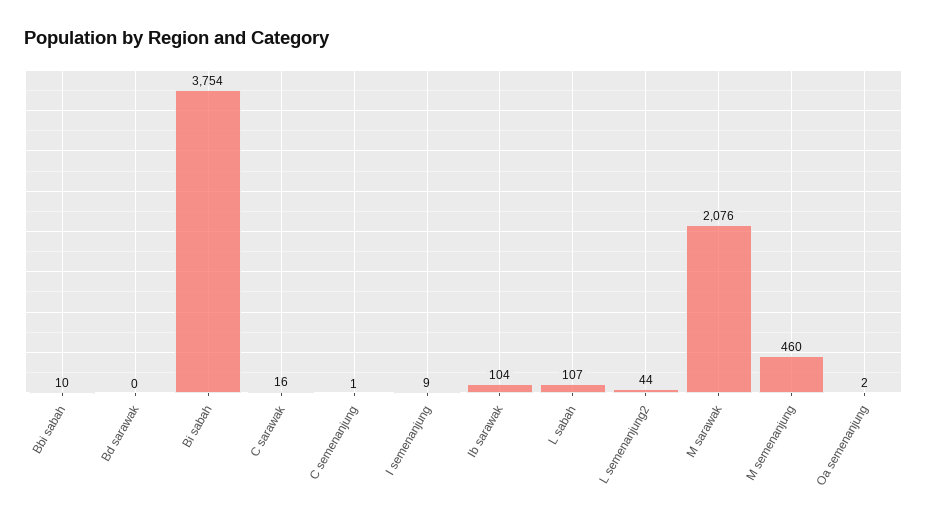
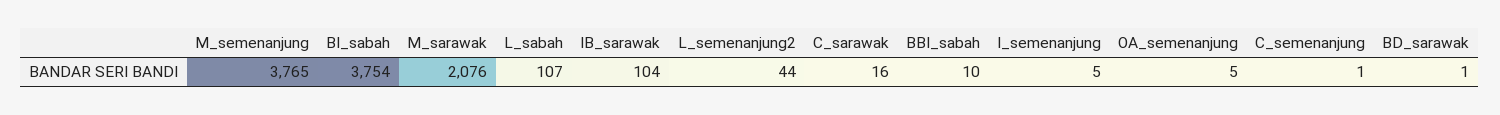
Bd sarawak: 0 -> 1
I semenanjung: 9 -> 5
M semenanjung: 460 -> 3765
Oa semenanjung: 2 -> 5

